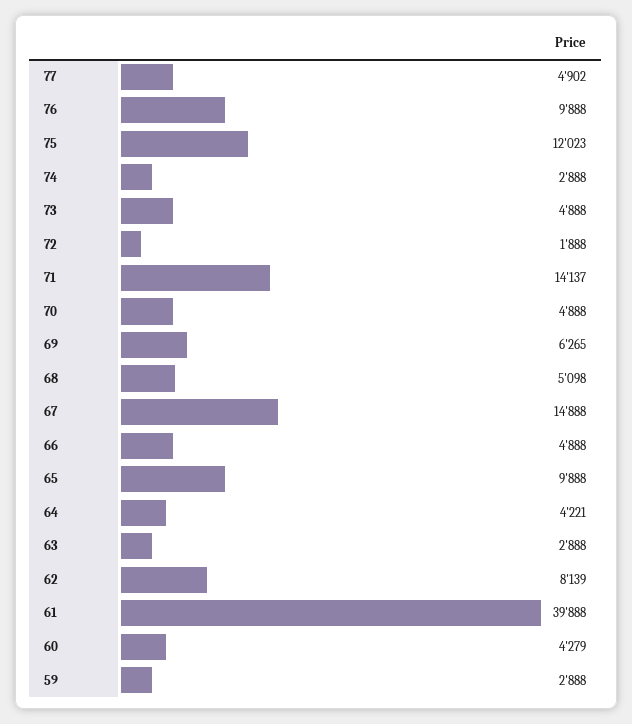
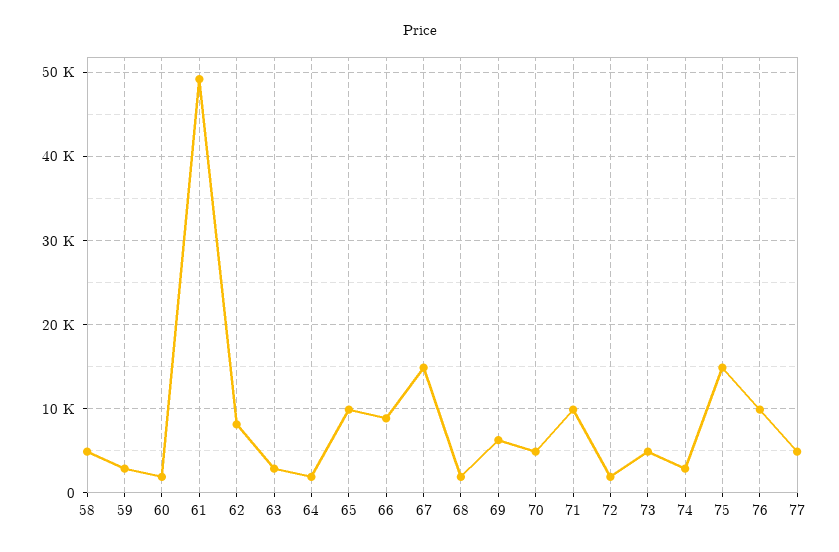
75: 12023 -> 15000
71: 14137 -> 10000
68: 5098 -> 2000
66: 4888 -> 9000
64: 4221 -> 2000
61: 39888 -> 49000
60: 4279 -> 2000
58: none -> 5000

